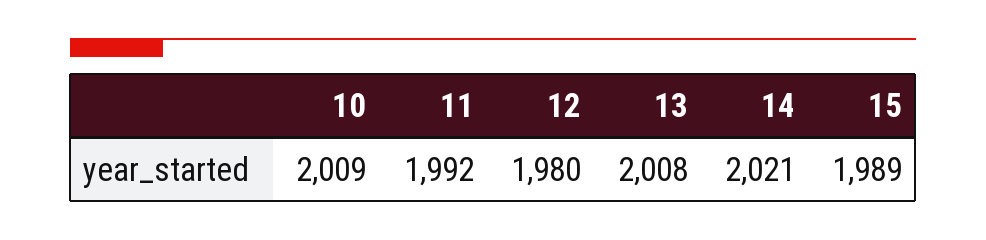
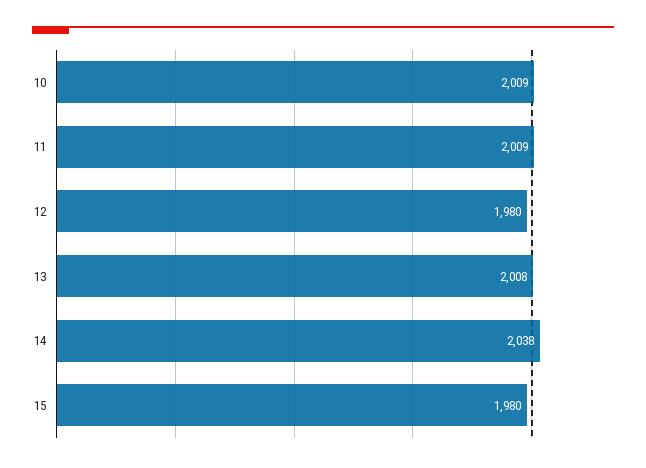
11: 1992 -> 2009
14: 2021 -> 2038
15: 1989 -> 1980

